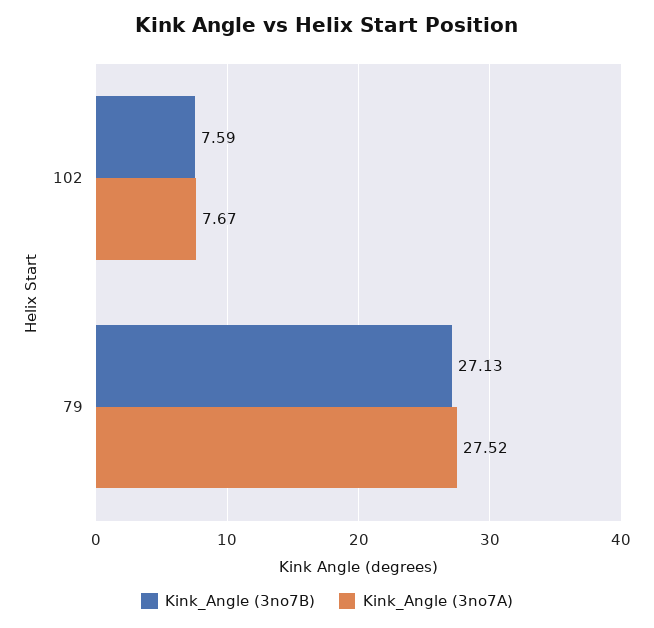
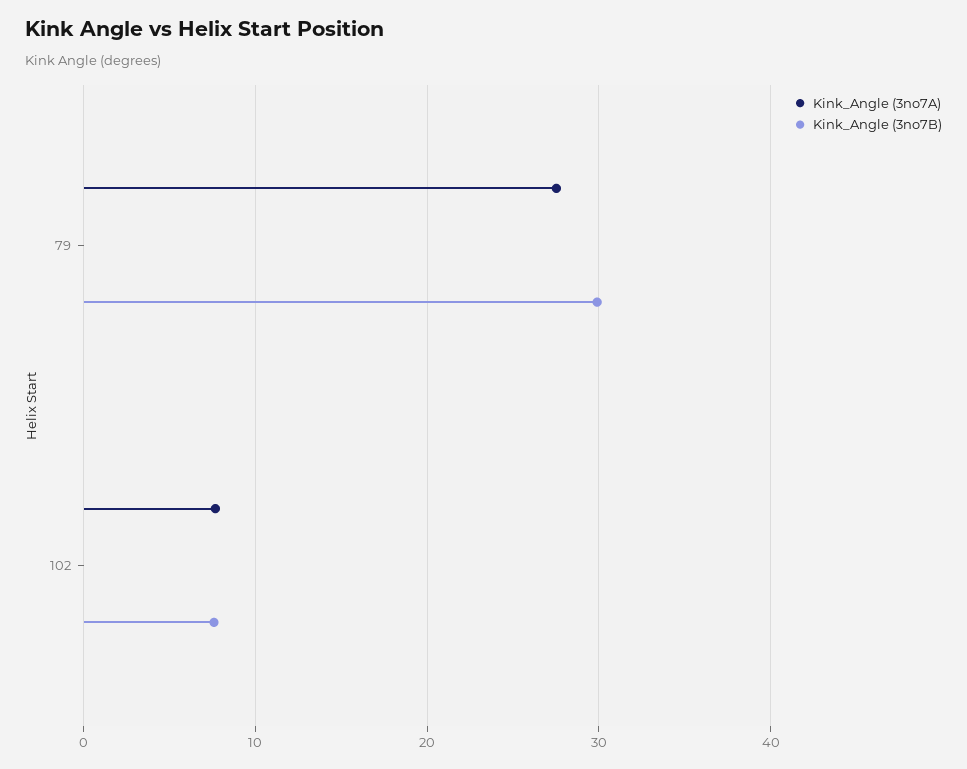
Kink_Angle (3no7B), 79: 27.13 -> 30

